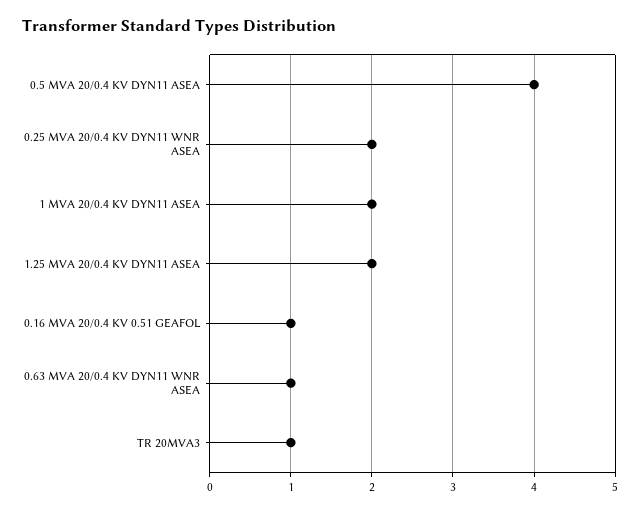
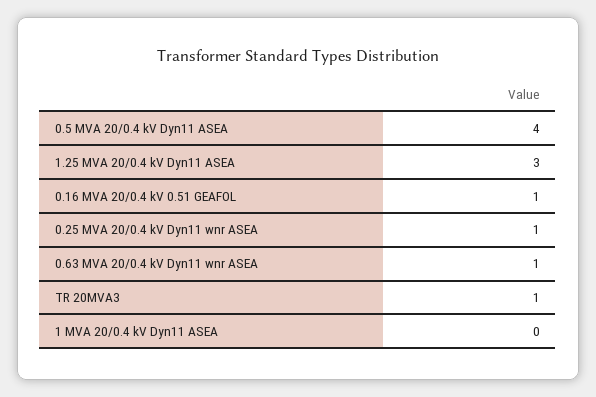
0.25 MVA 20/0.4 KV DYN11 WNR ASEA: 2 -> 1
1 MVA 20/0.4 KV DYN11 ASEA: 2 -> 0
1.25 MVA 20/0.4 KV DYN11 ASEA: 2 -> 3

